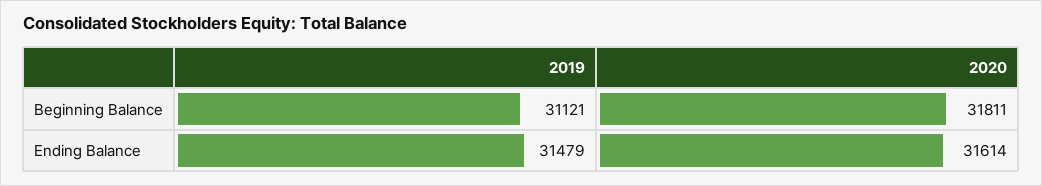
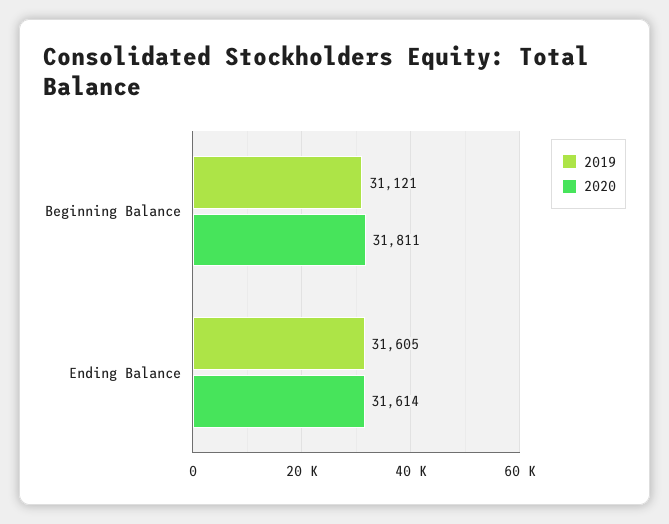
2019, Ending Balance: 31479 -> 31605

